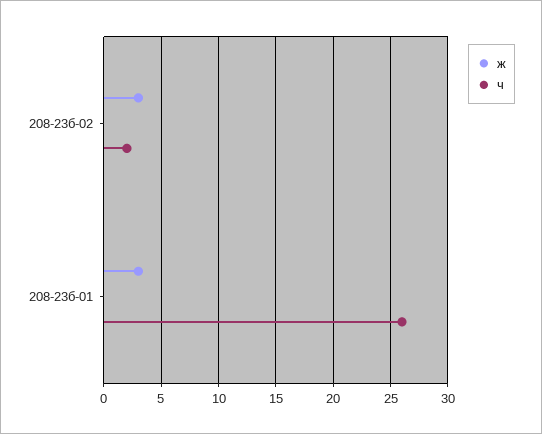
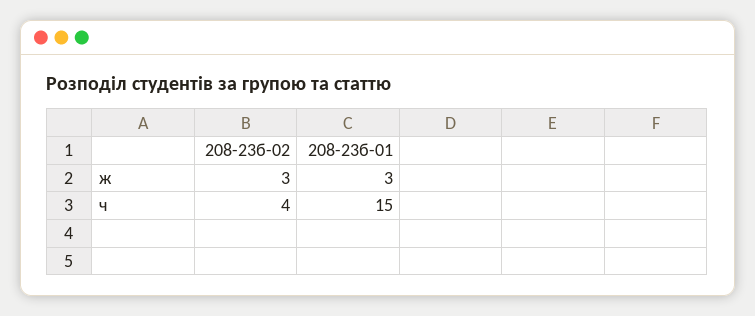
ч, 208-23б-02: 2 -> 4
ч, 208-23б-01: 26 -> 15

